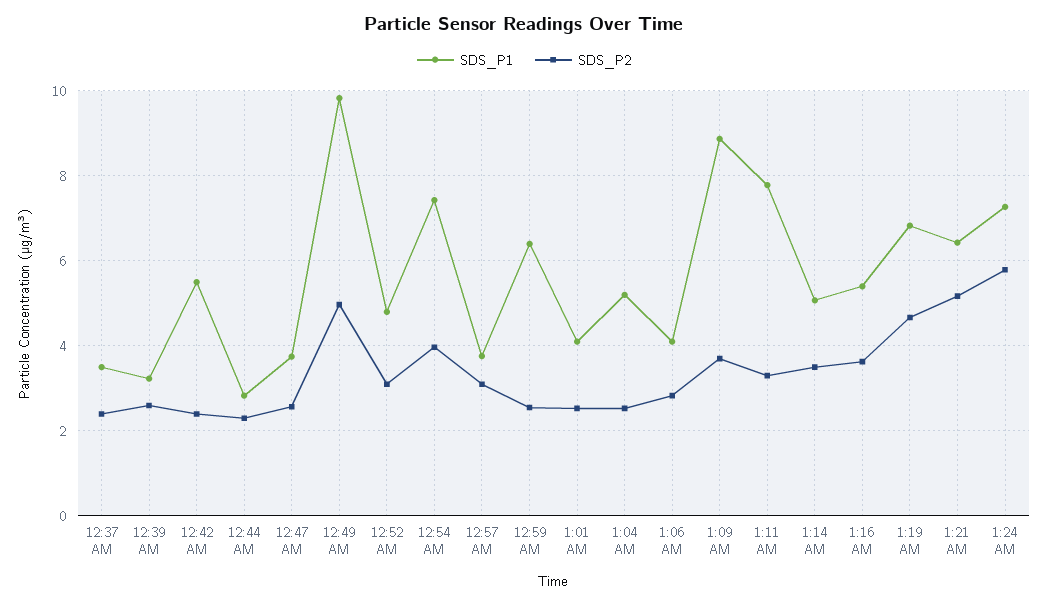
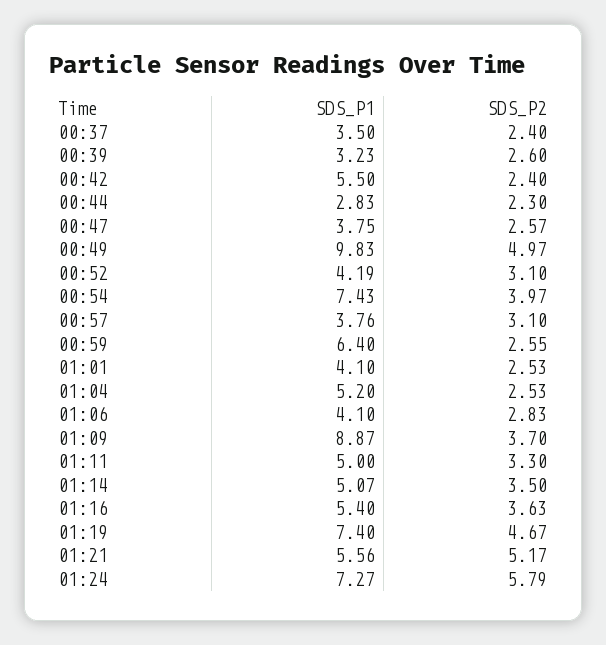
SDS_P1, 12:52 AM: 4.8 -> 4.19
SDS_P1, 1:11 AM: 7.8 -> 5
SDS_P1, 1:19 AM: 6.8 -> 7.4
SDS_P1, 1:21 AM: 6.4 -> 5.56

